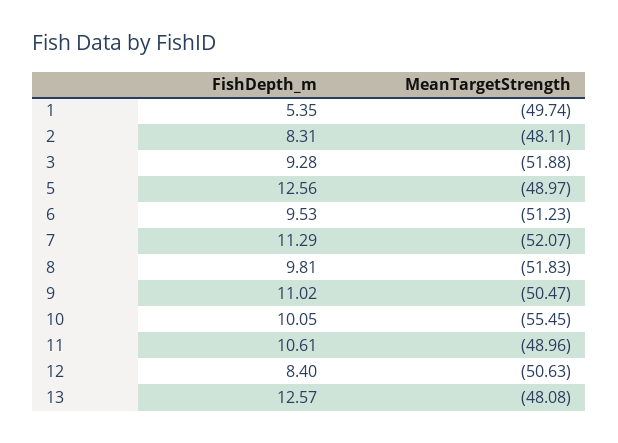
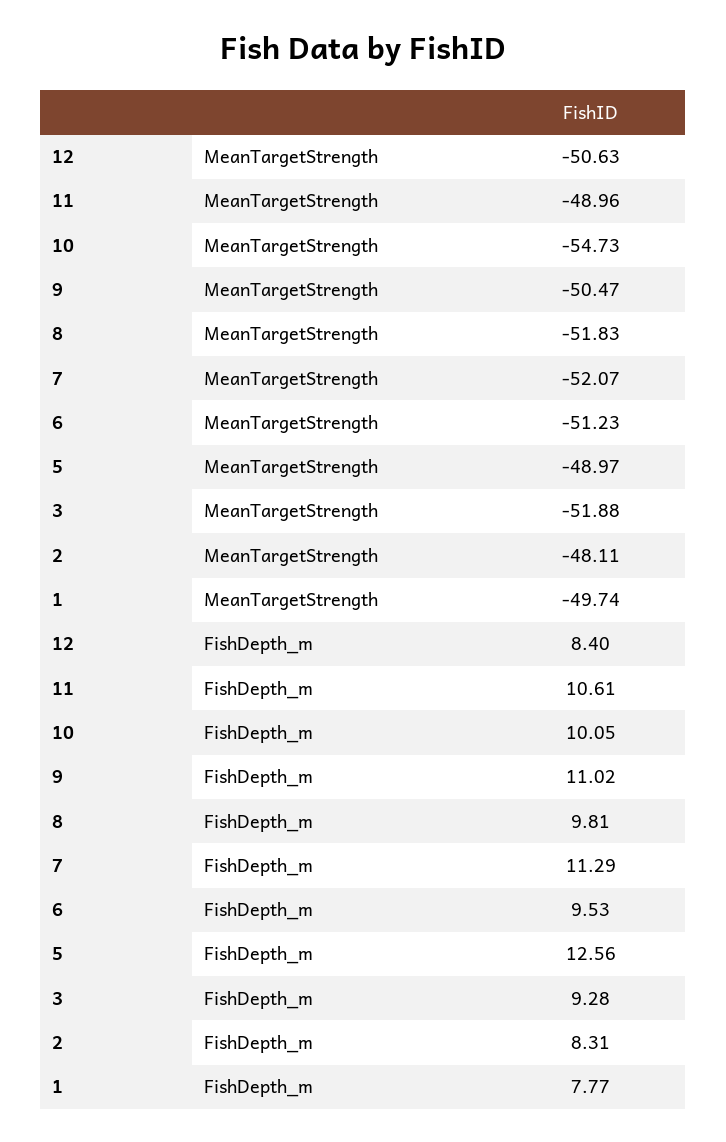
FishDepth_m, 1: 5.35 -> 7.77
MeanTargetStrength, 10: -55.45 -> -54.73
FishDepth_m, 13: 12.57 -> none
MeanTargetStrength, 13: -48.08 -> none

